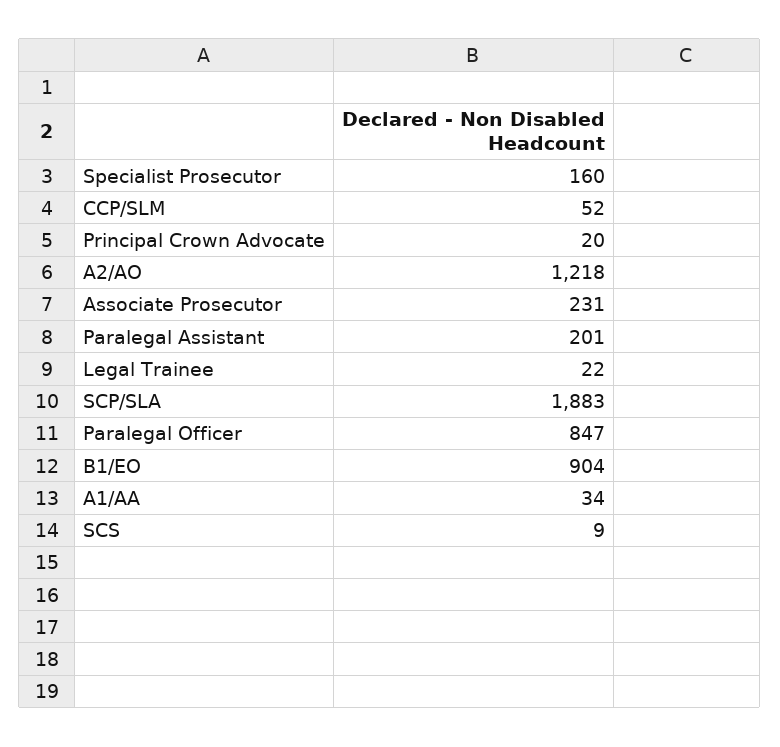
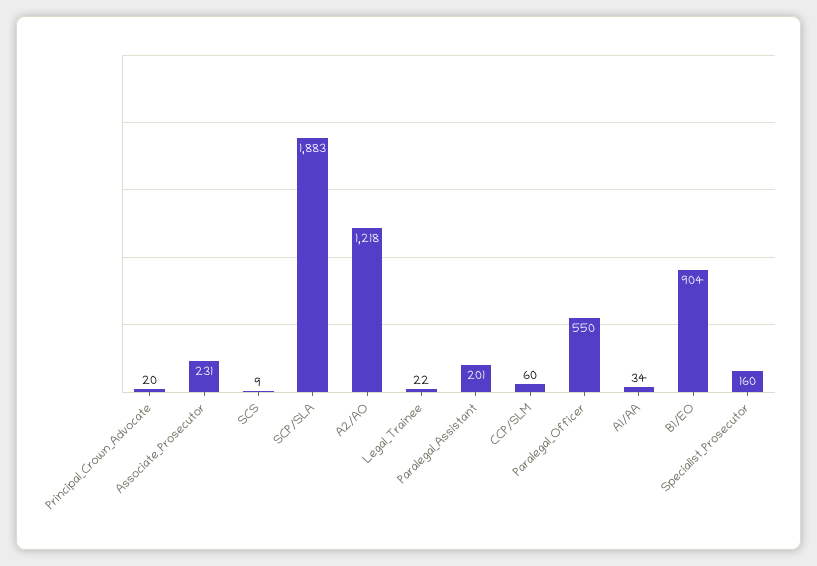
CCP/SLM: 52 -> 60
Paralegal Officer: 847 -> 550

